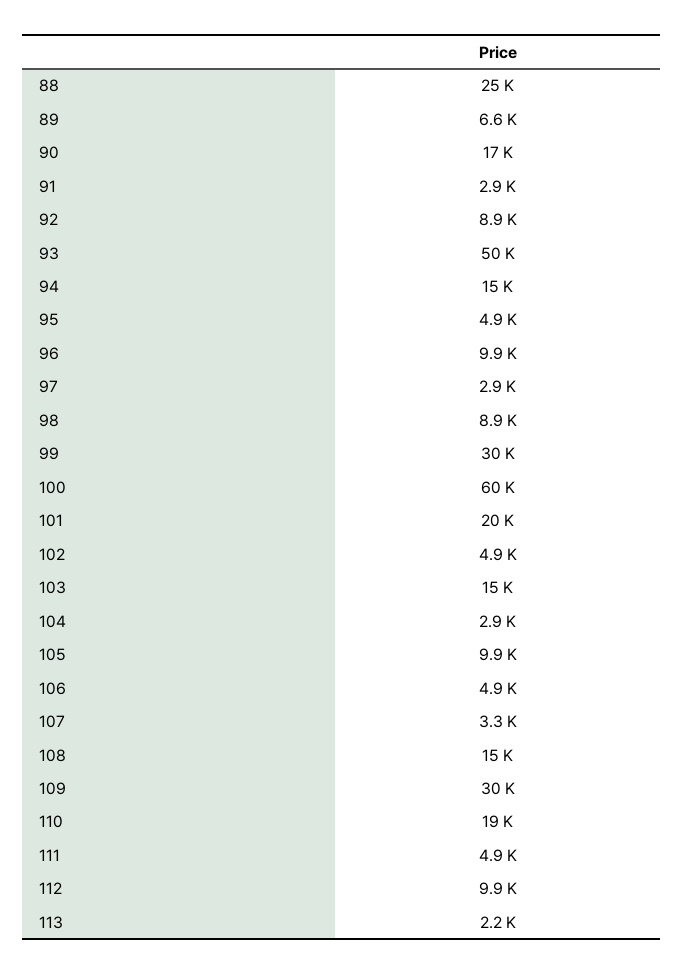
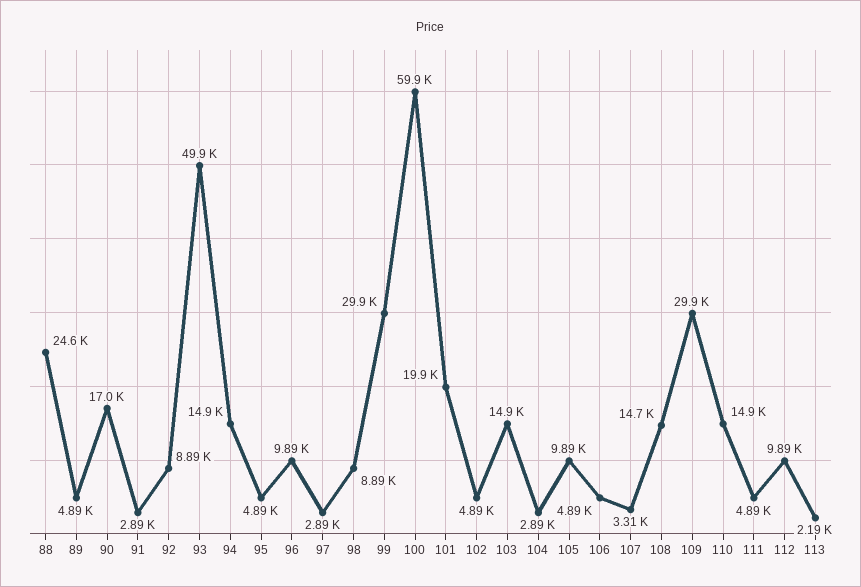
89: 6600 -> 4890
110: 19000 -> 14900

